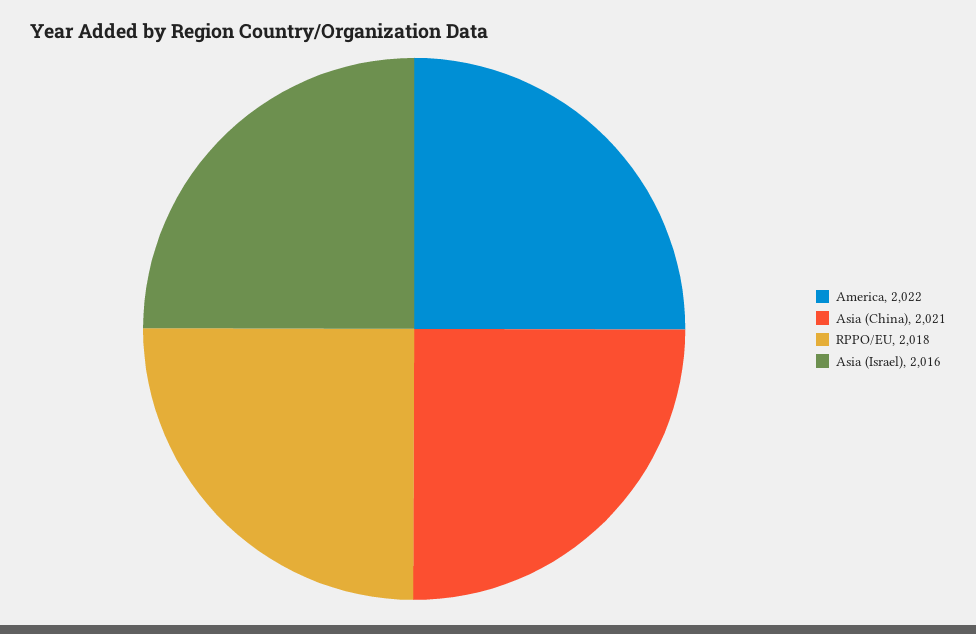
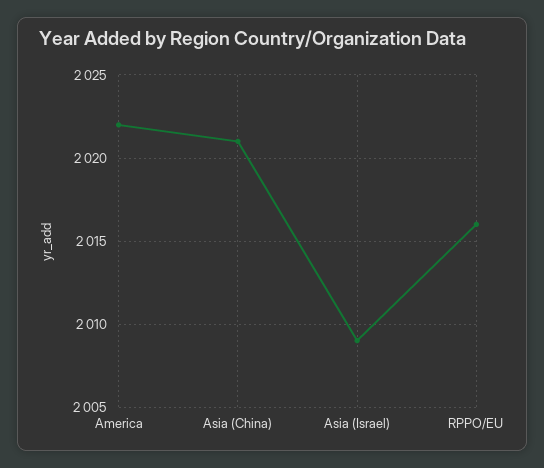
RPPO/EU: 2018 -> 2016
Asia (Israel): 2016 -> 2009

